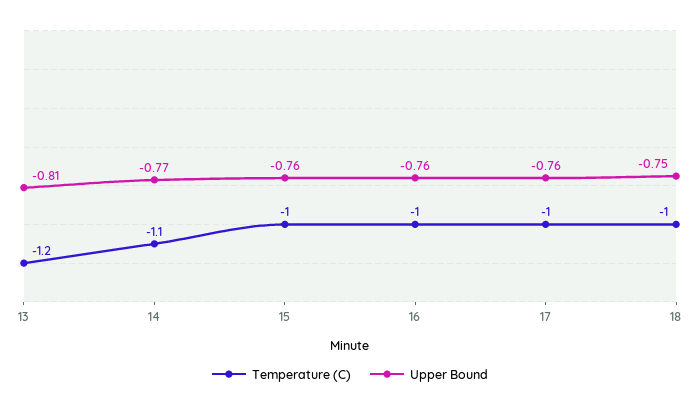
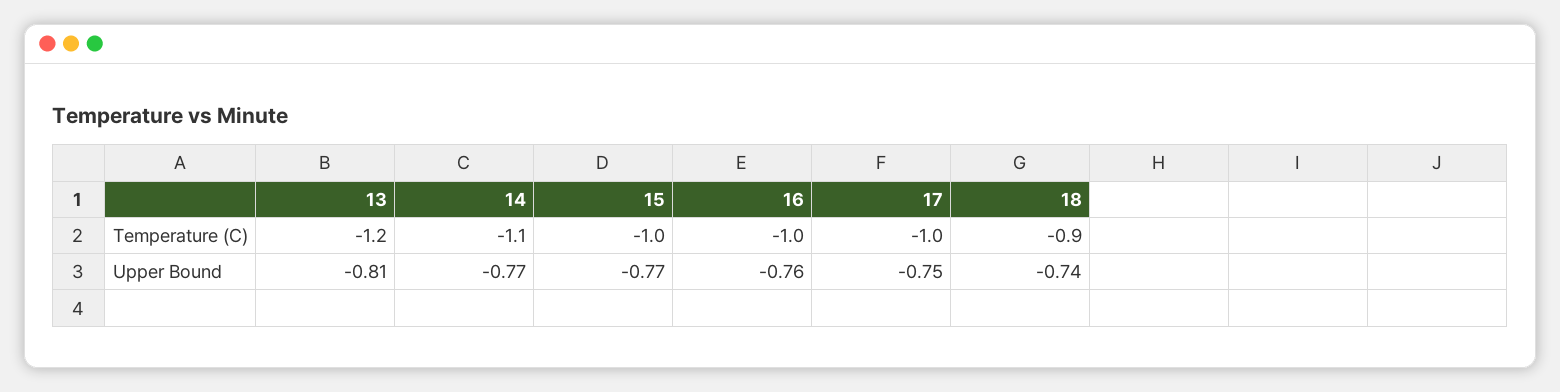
Upper Bound, 15: -0.76 -> -0.77
Upper Bound, 17: -0.76 -> -0.75
Temperature (C), 18: -1 -> -0.9
Upper Bound, 18: -0.75 -> -0.74

